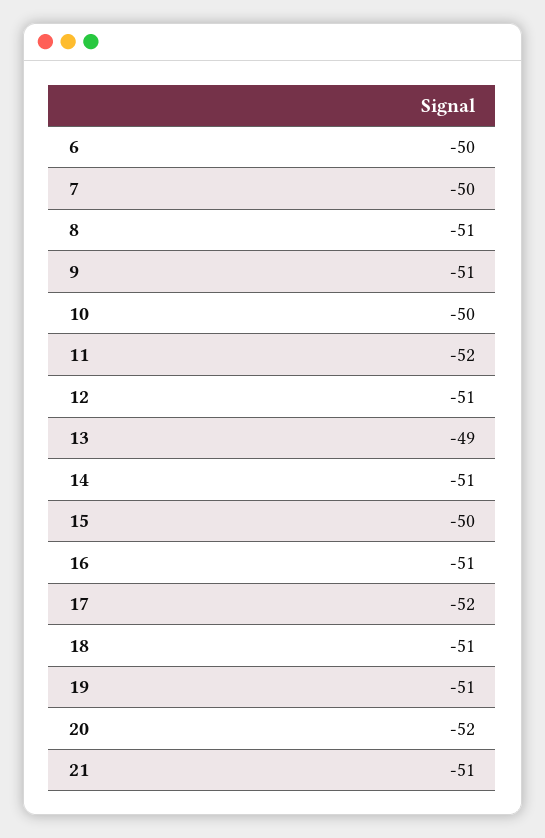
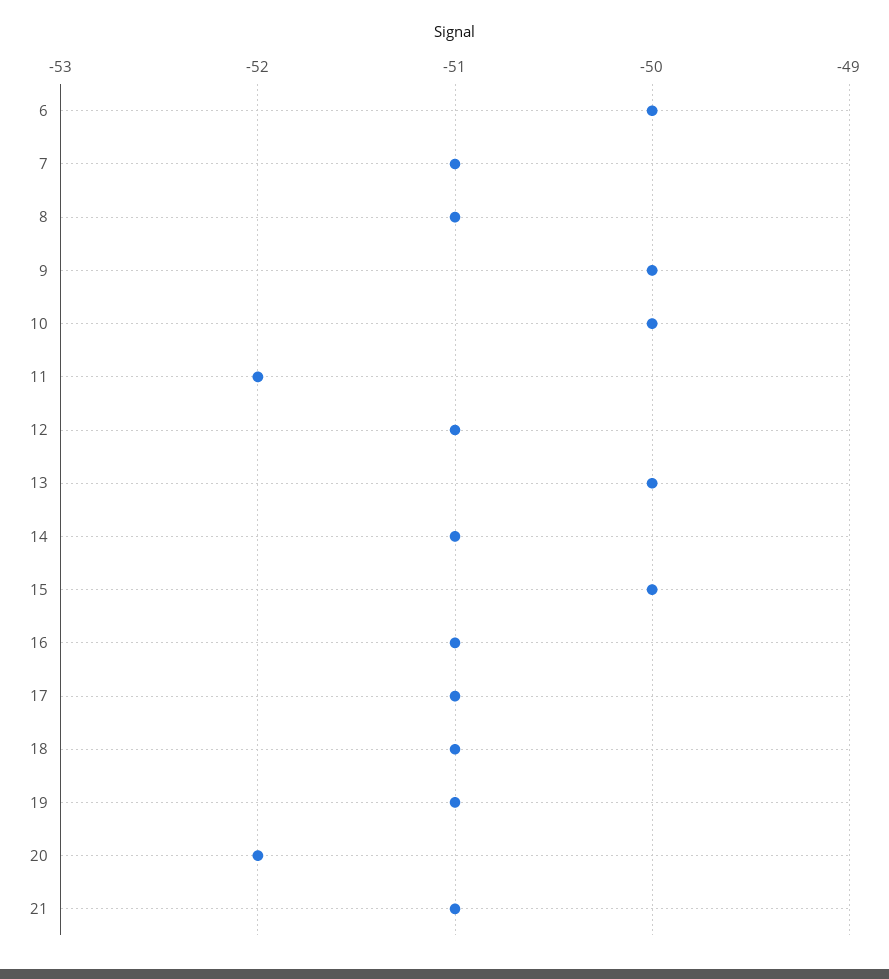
7: -50 -> -51
9: -51 -> -50
13: -49 -> -50
17: -52 -> -51

